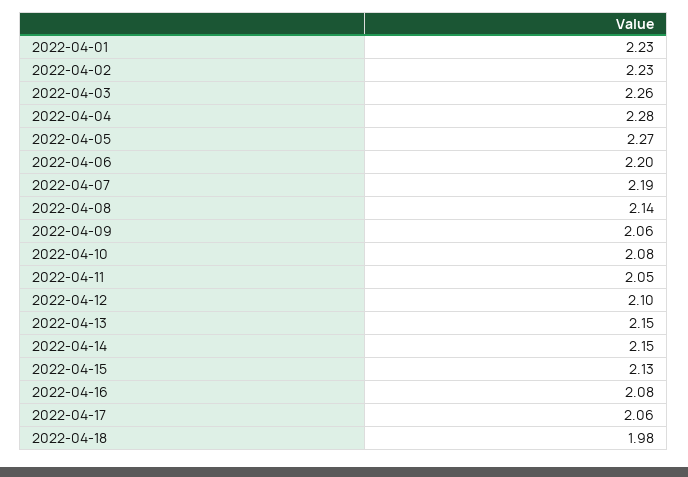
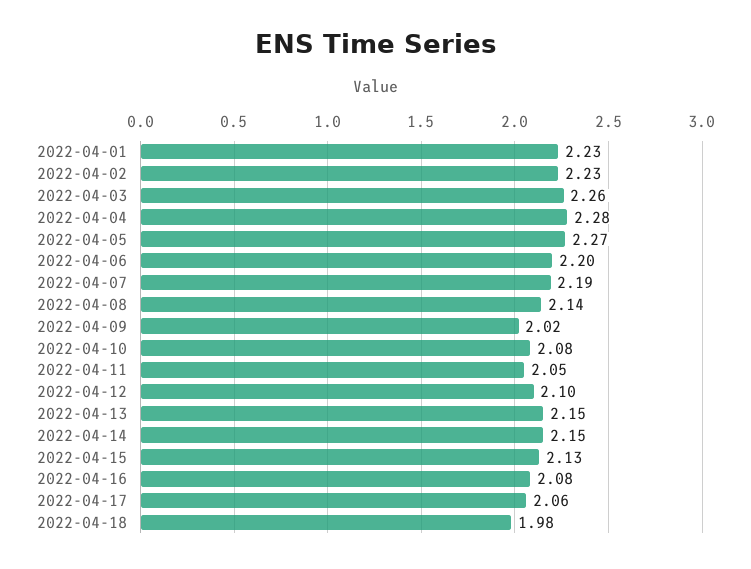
2022-04-09: 2.06 -> 2.02

